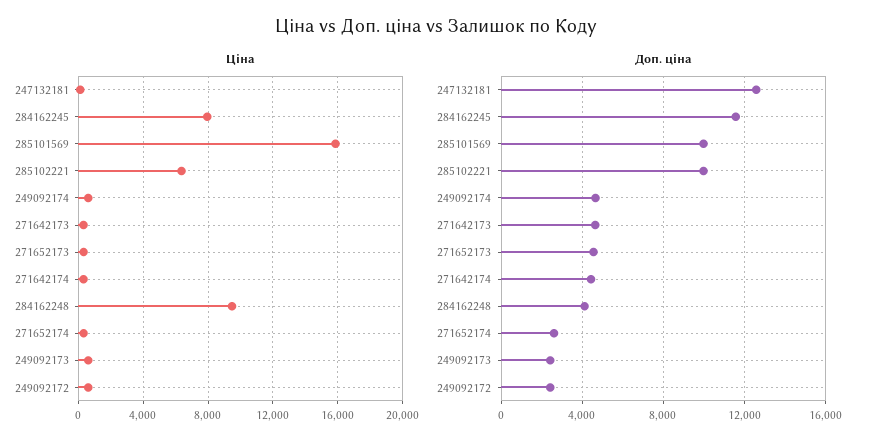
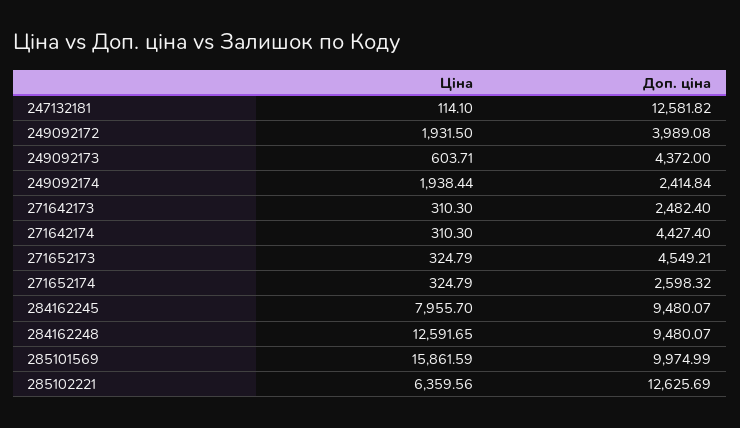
Ціна, 249092174: 500 -> 1938.44
Ціна, 284162248: 9500 -> 12591.65
Ціна, 249092172: 500 -> 1931.5
Доп. ціна, 284162245: 11500 -> 9480.07
Доп. ціна, 285102221: 10000 -> 12625.69
Доп. ціна, 249092174: 4500 -> 2414.84
Доп. ціна, 271642173: 4500 -> 2482.4
Доп. ціна, 284162248: 4000 -> 9480.07
Доп. ціна, 249092173: 2500 -> 4372
Доп. ціна, 249092172: 2500 -> 3989.08

